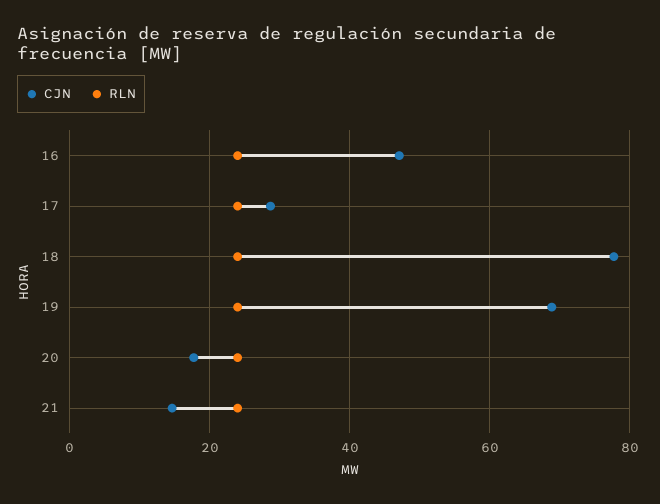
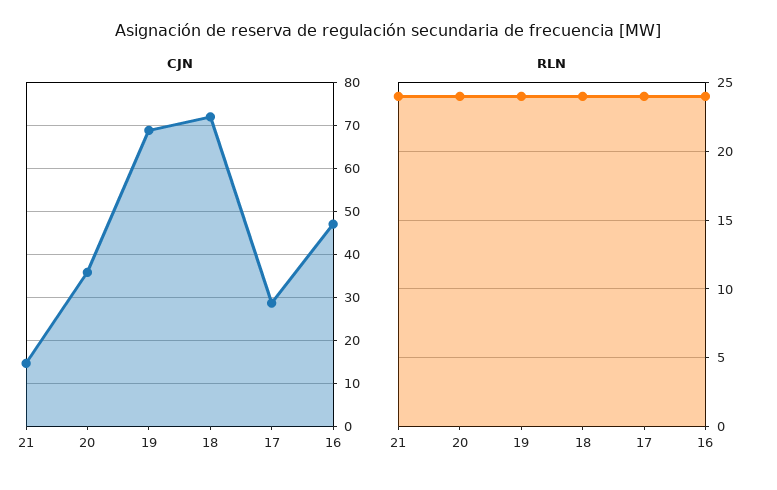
CJN, 18: 78 -> 72
CJN, 20: 18 -> 36

